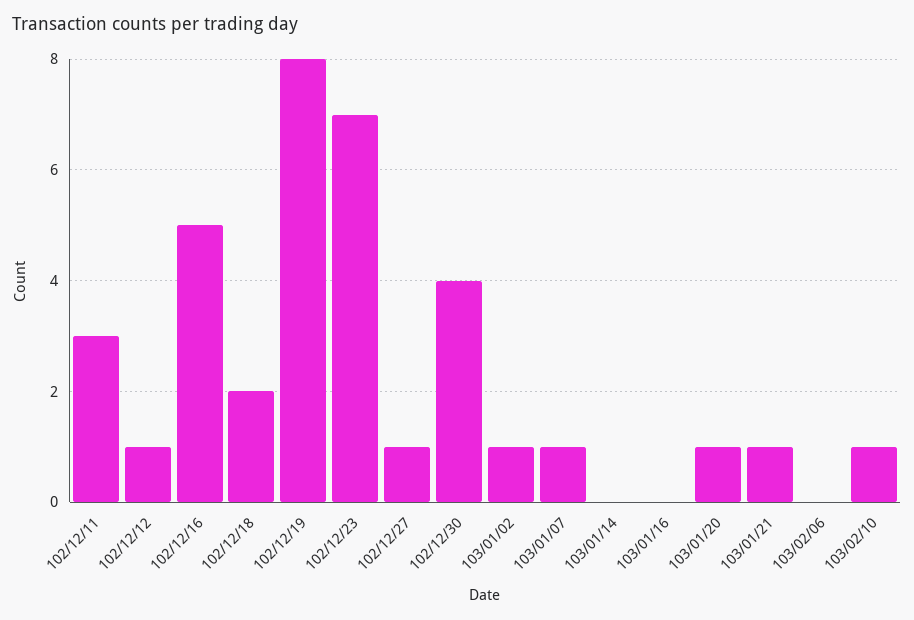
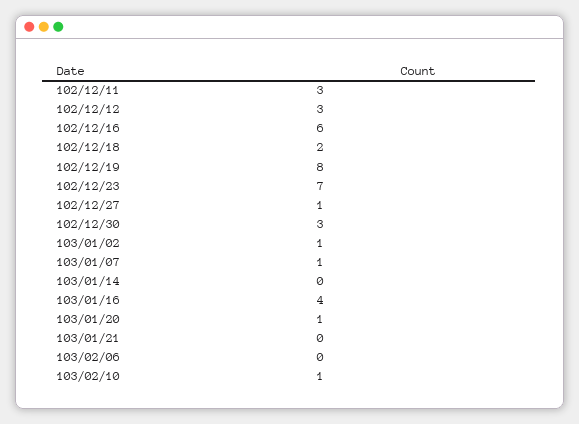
102/12/12: 1 -> 3
102/12/16: 5 -> 6
102/12/30: 4 -> 3
103/01/16: 0 -> 4
103/01/21: 1 -> 0

